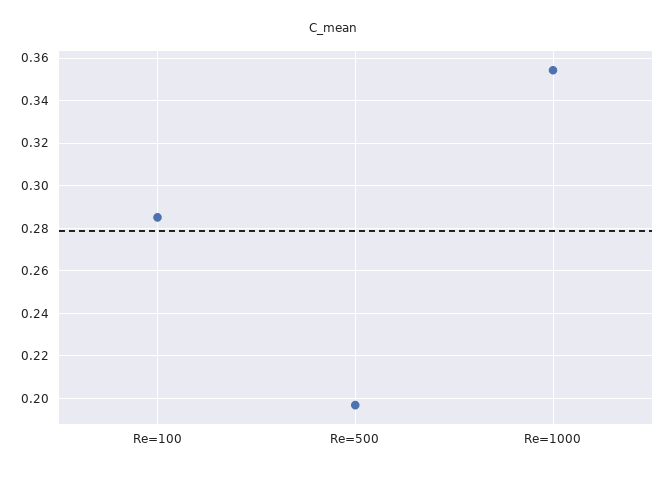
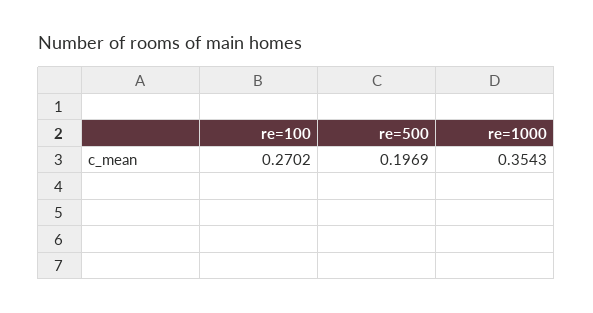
Re=100: 0.285 -> 0.2702

